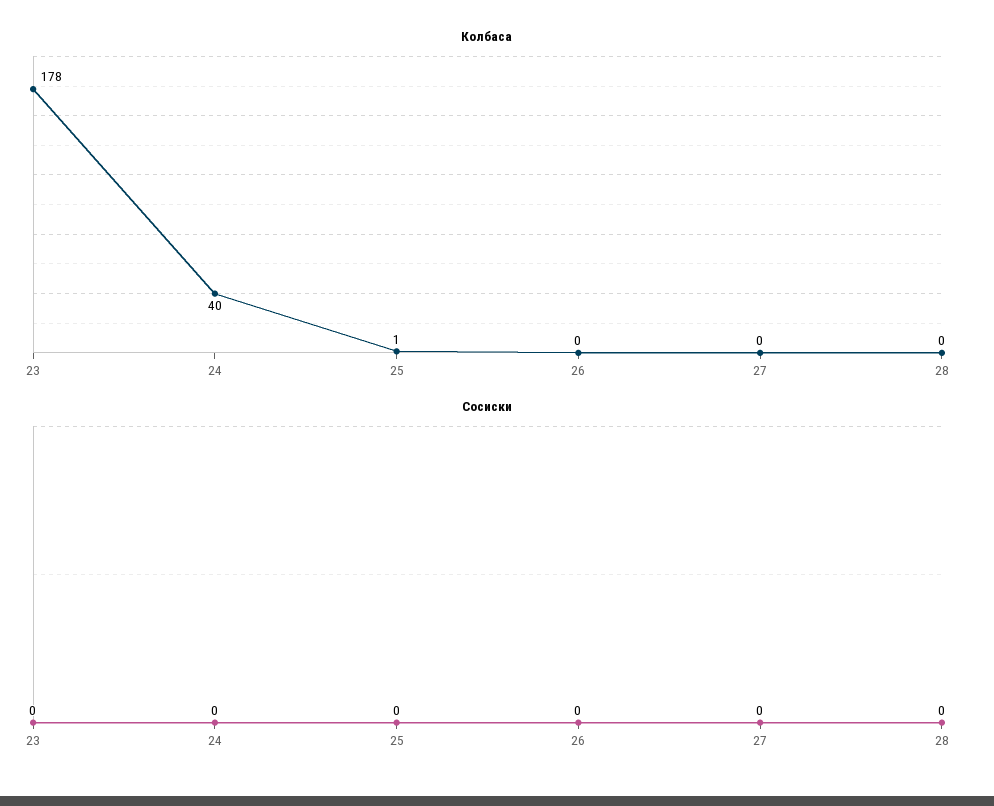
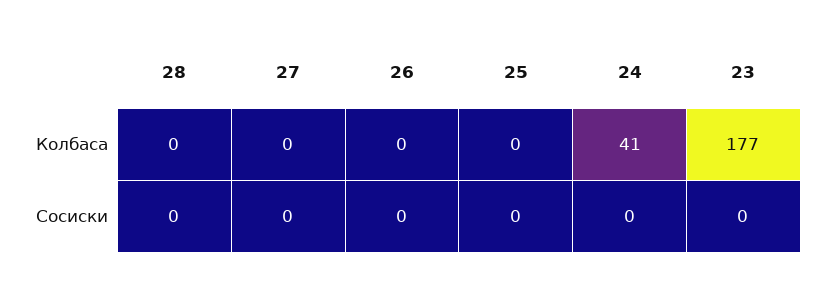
Колбаса, 23: 178 -> 177
Колбаса, 24: 40 -> 41
Колбаса, 25: 1 -> 0

